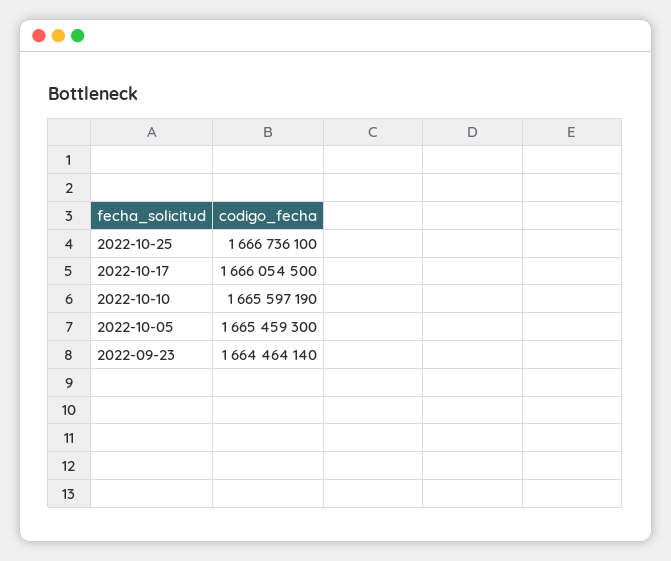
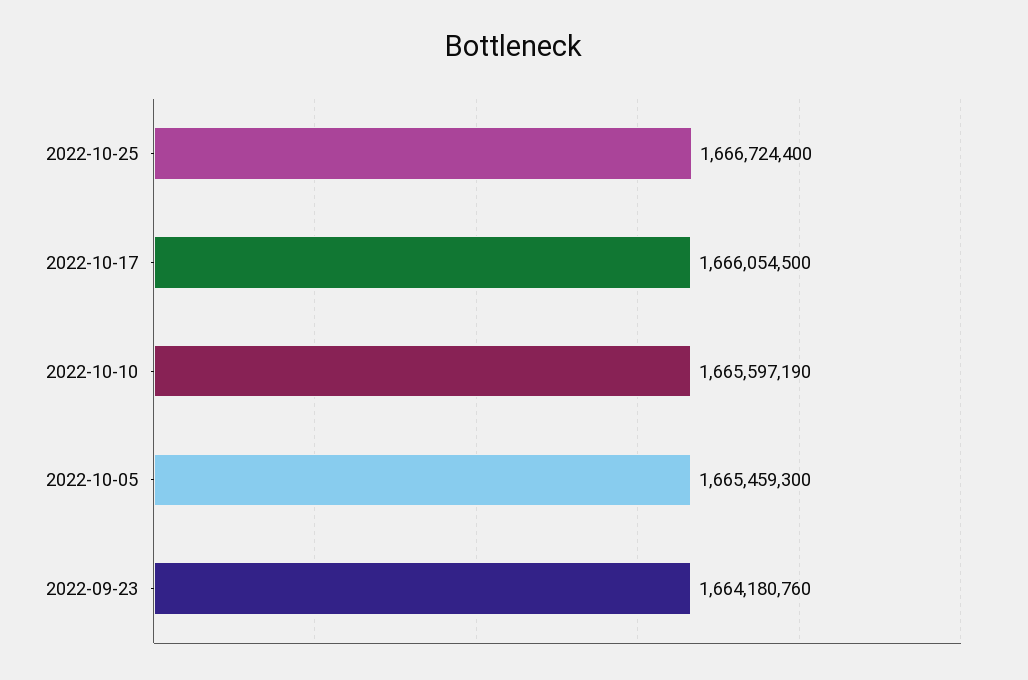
2022-10-25: 1666736100 -> 1666724400
2022-09-23: 1664464140 -> 1664180760

